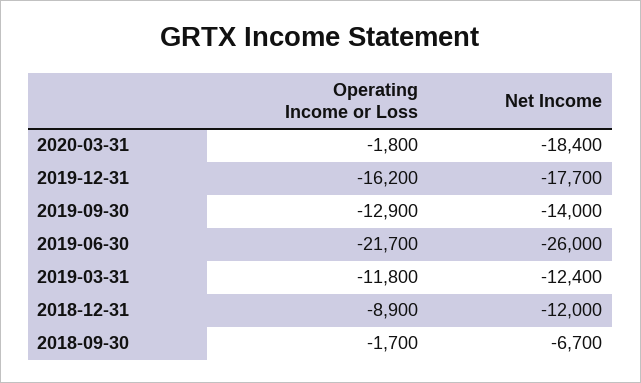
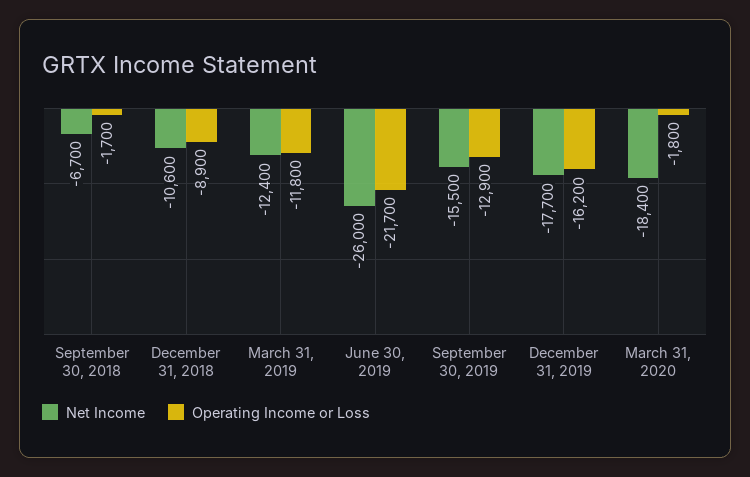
Net Income, 2019-09-30: -14000 -> -15500
Net Income, 2018-12-31: -12000 -> -10600

